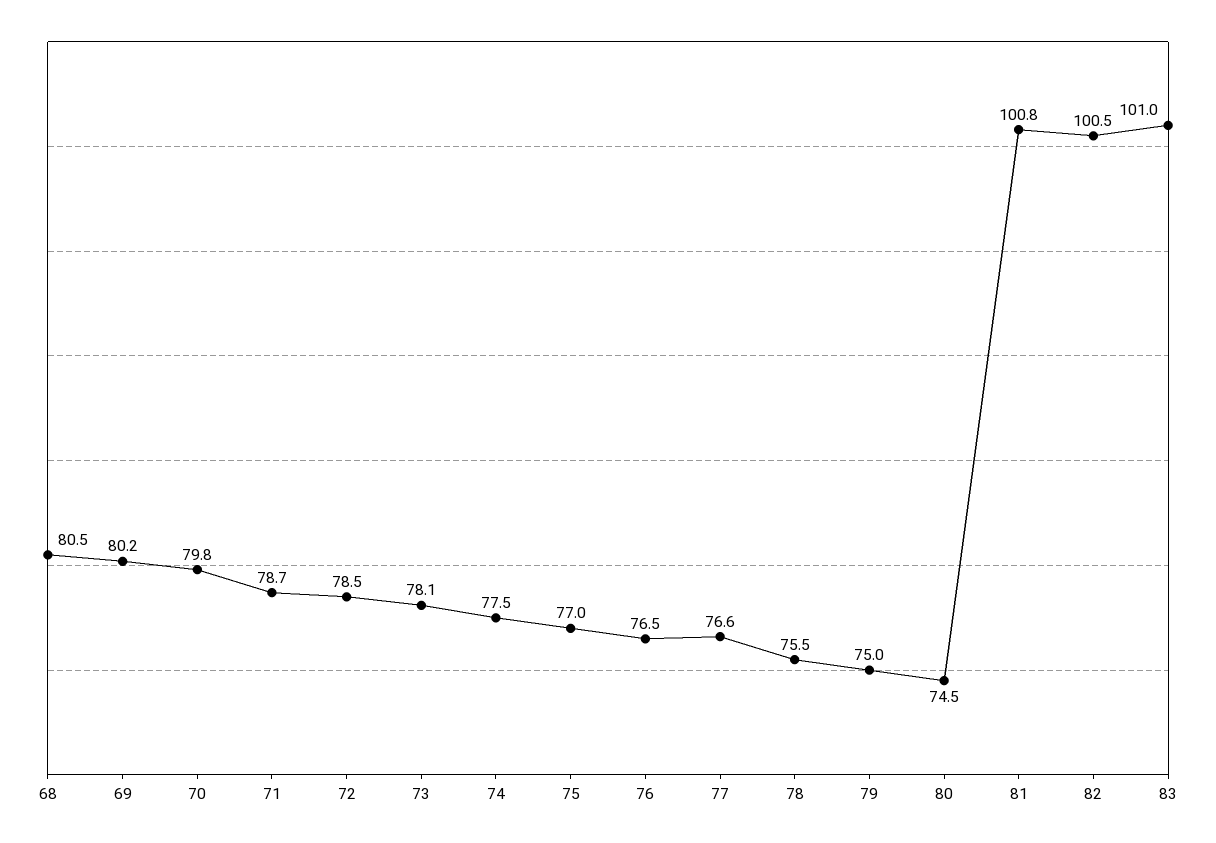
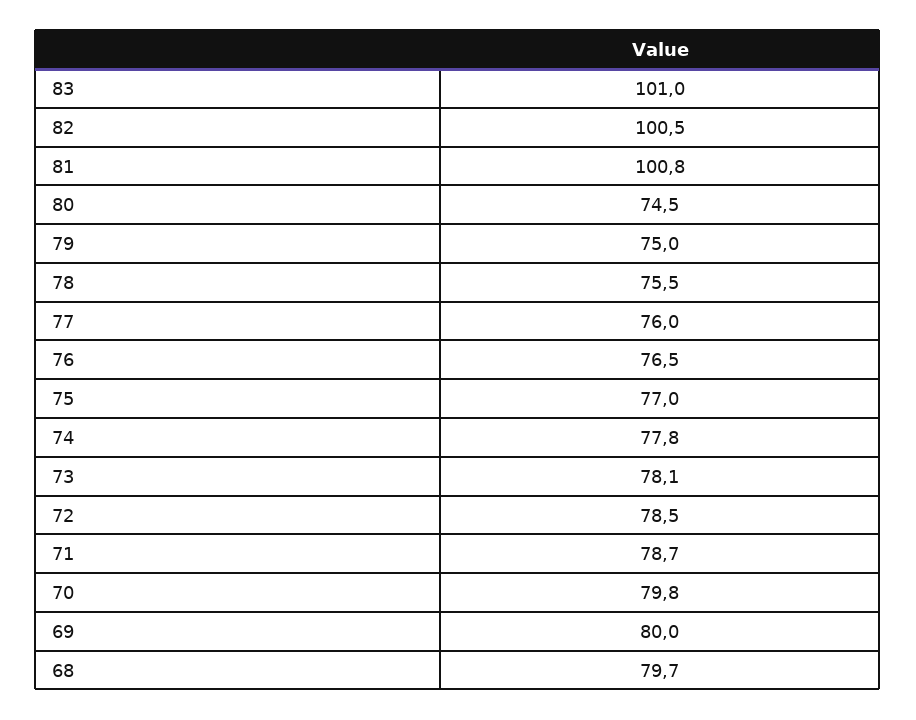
68: 80.5 -> 79.7
69: 80.2 -> 80
74: 77.5 -> 77.8
77: 76.6 -> 76

